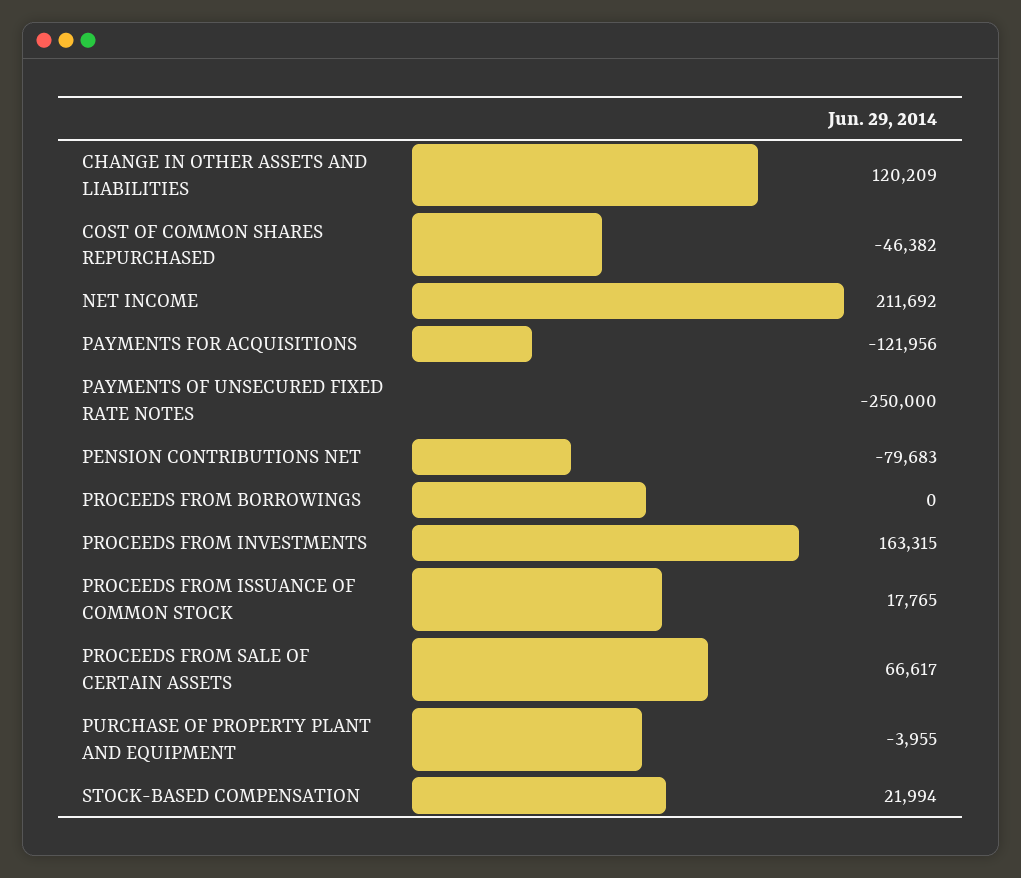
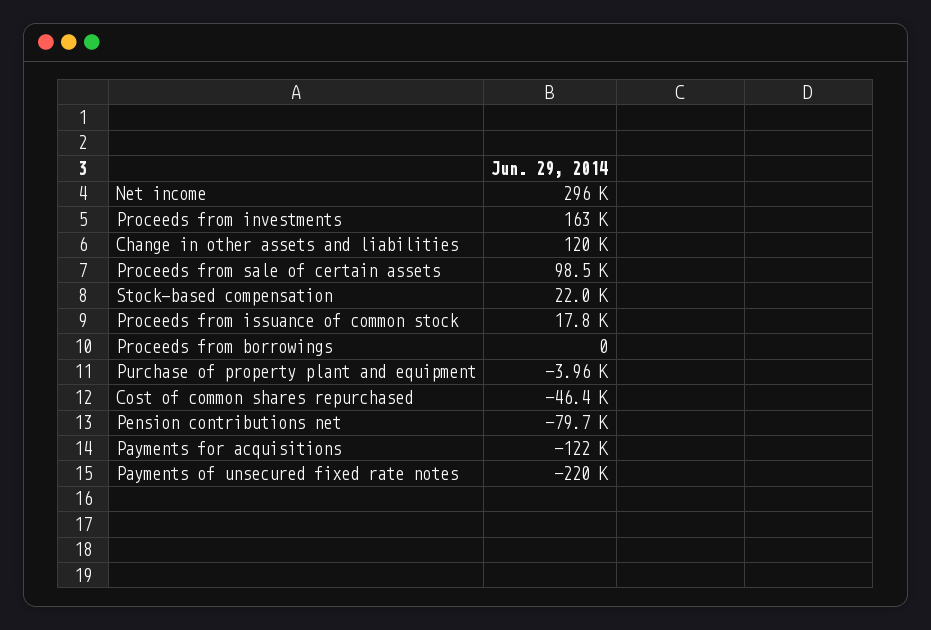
NET INCOME: 211692 -> 296000
PAYMENTS OF UNSECURED FIXED RATE NOTES: -250000 -> -220000
PROCEEDS FROM SALE OF CERTAIN ASSETS: 66617 -> 98500

